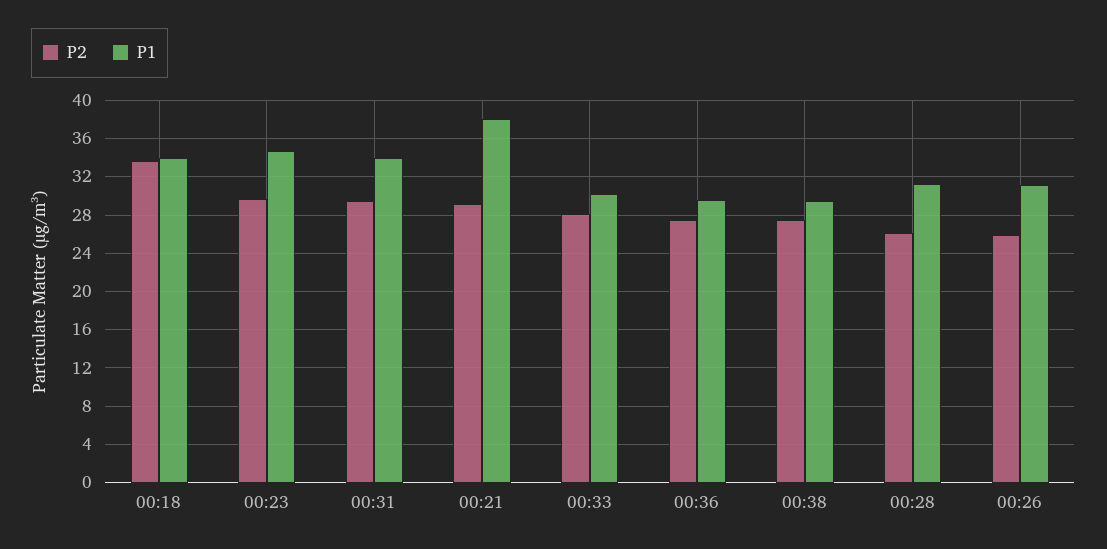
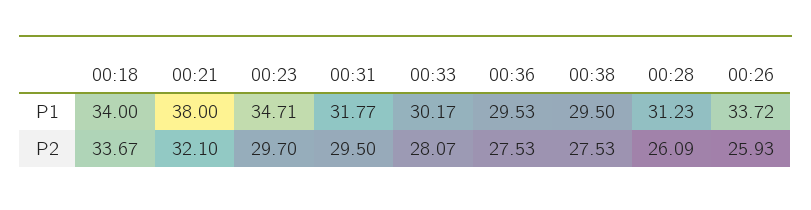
P1, 00:31: 34 -> 31.77
P2, 00:21: 29 -> 32.1
P1, 00:26: 31 -> 33.72

